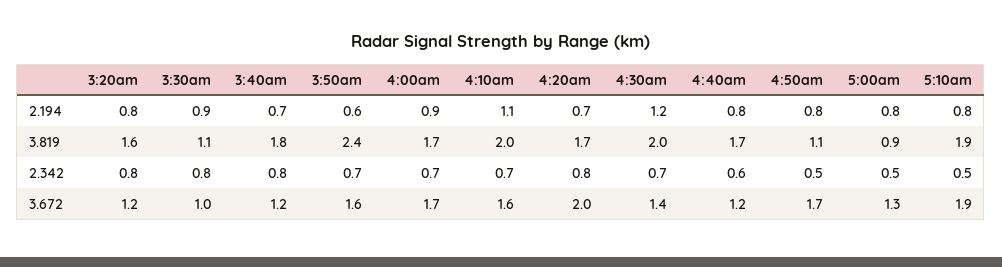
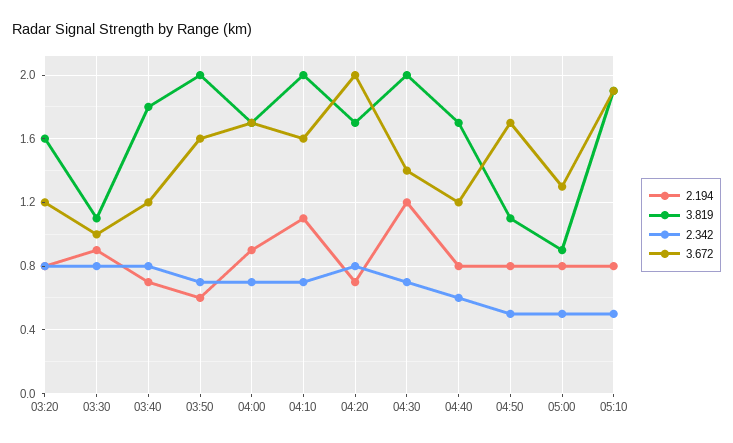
3.819, 3:50am: 2.4 -> 2

